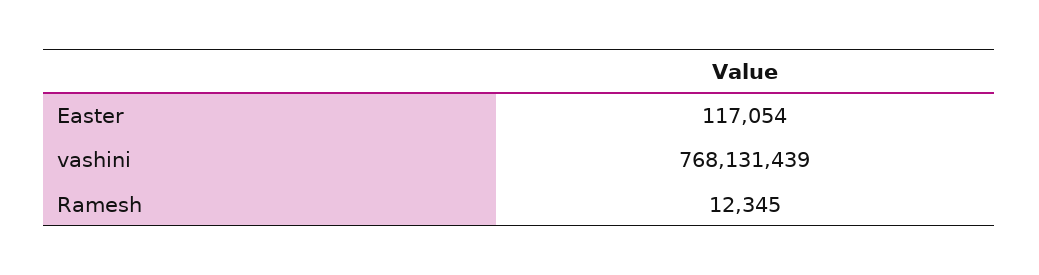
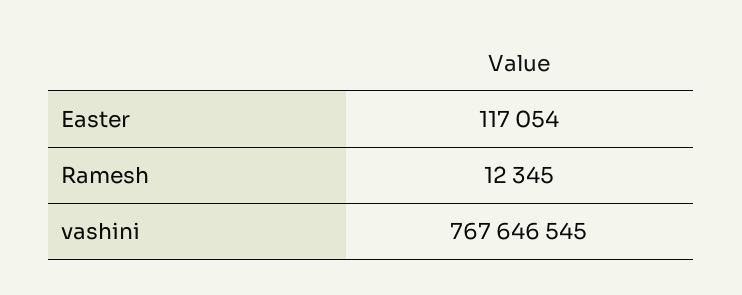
vashini: 768131439 -> 767646545

